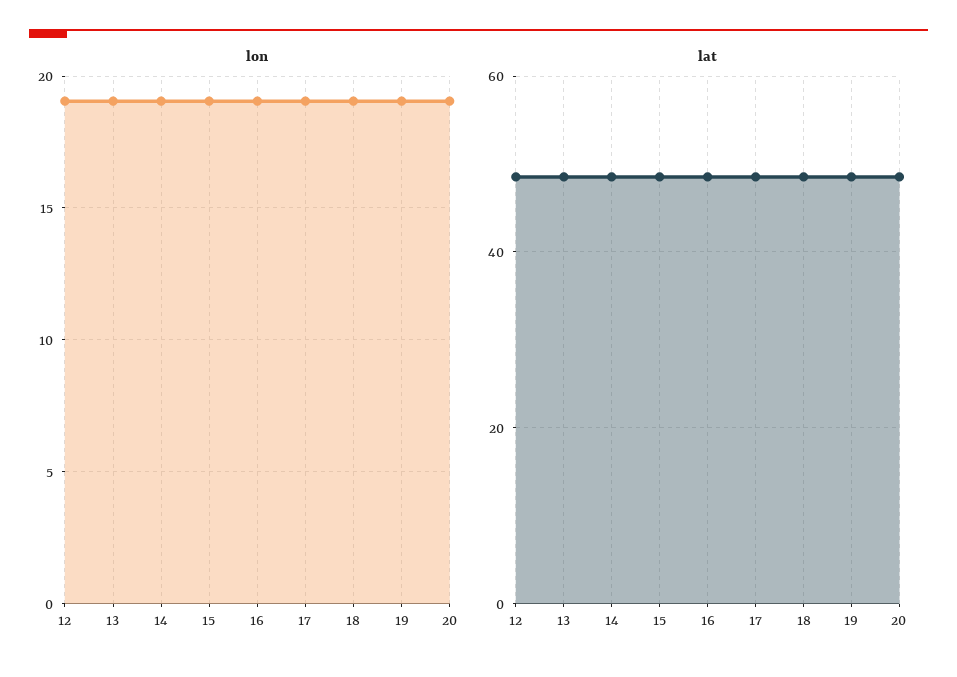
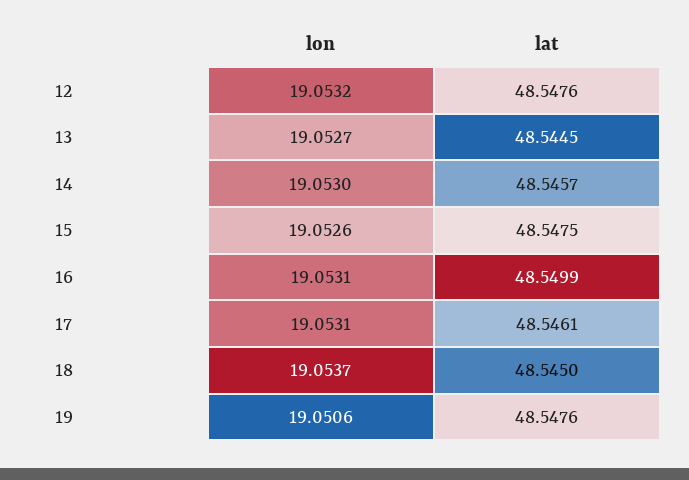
lon, 20: 19 -> none
lat, 20: 48 -> none

